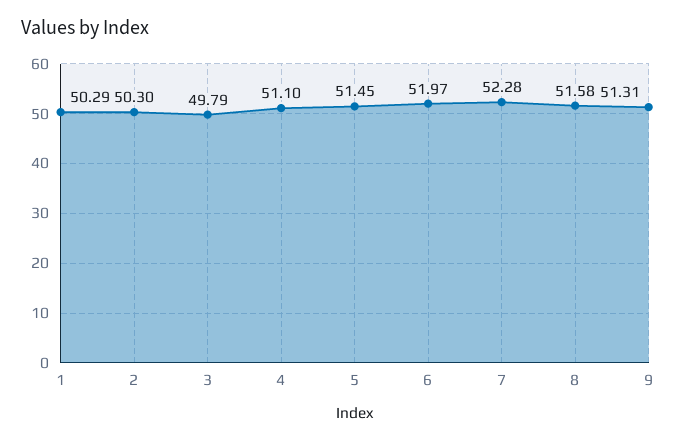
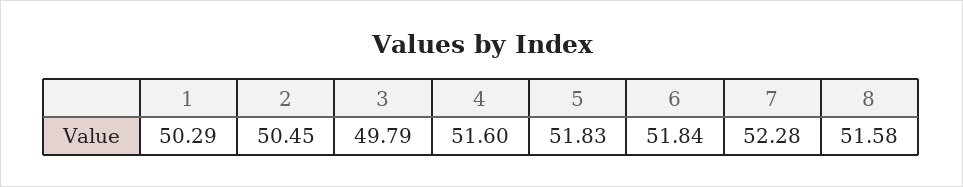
2: 50.3 -> 50.45
4: 51.1 -> 51.6
5: 51.45 -> 51.83
6: 51.97 -> 51.84
9: 51.31 -> none

